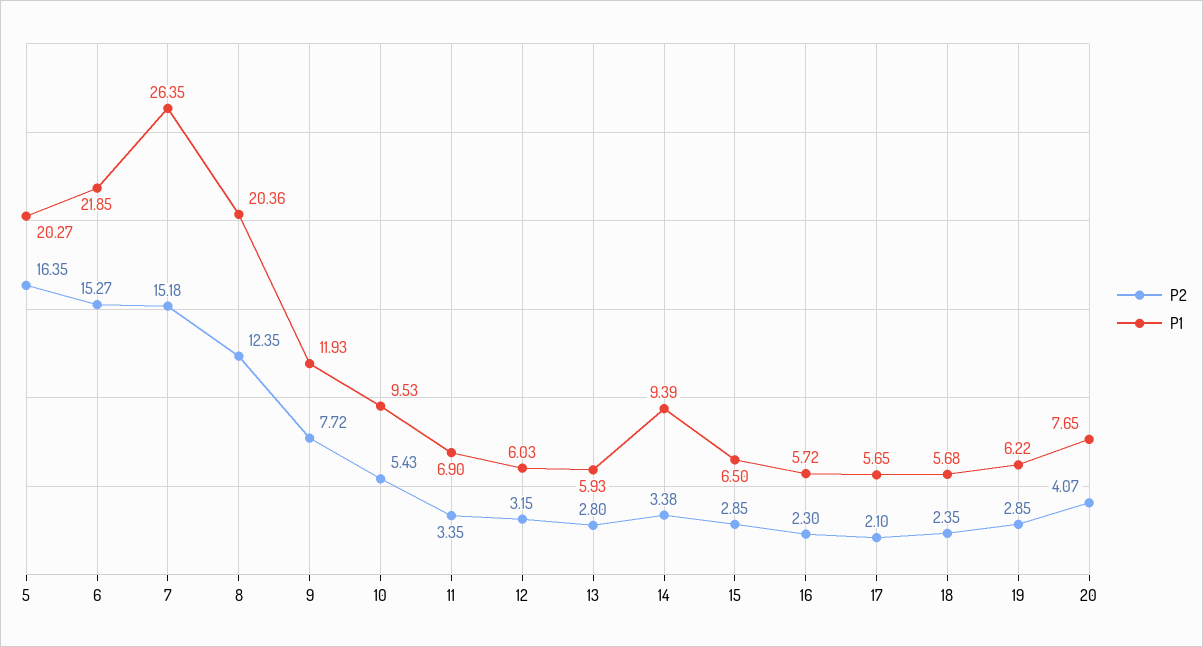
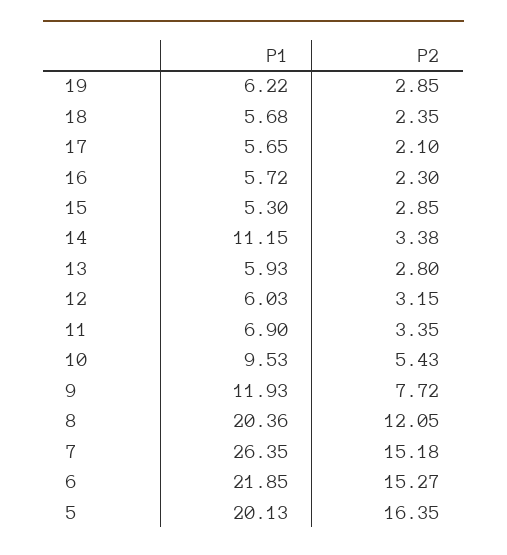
P1, 5: 20.27 -> 20.13
P2, 8: 12.35 -> 12.05
P1, 14: 9.39 -> 11.15
P1, 15: 6.5 -> 5.3
P2, 20: 4.07 -> none
P1, 20: 7.65 -> none

